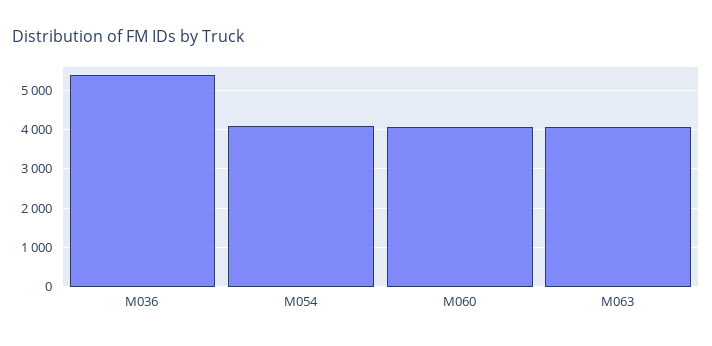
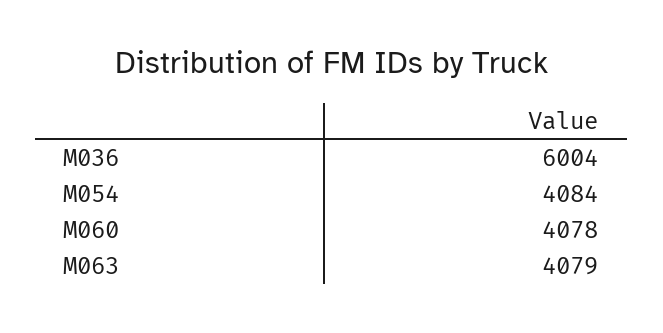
M036: 5400 -> 6004

